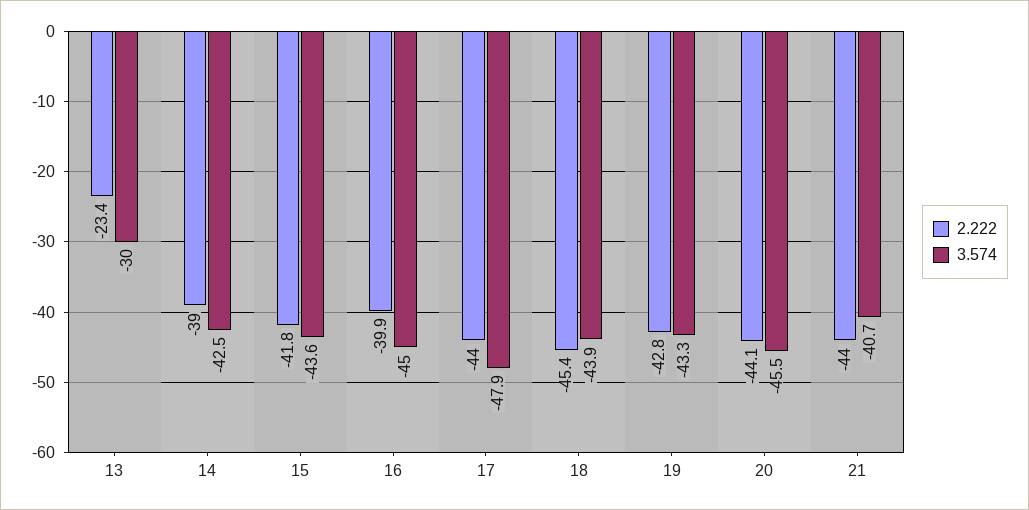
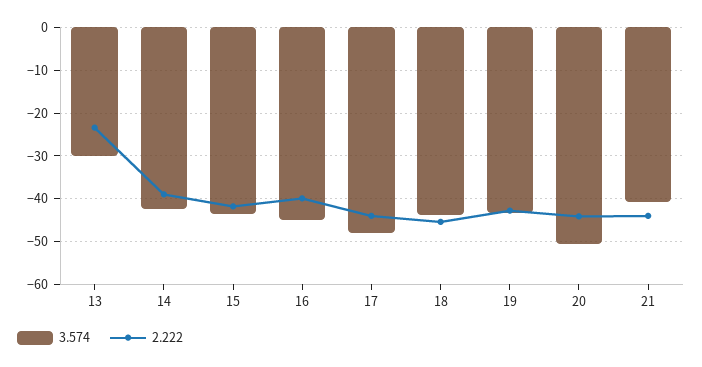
3.574, 20: -45.5 -> -50

